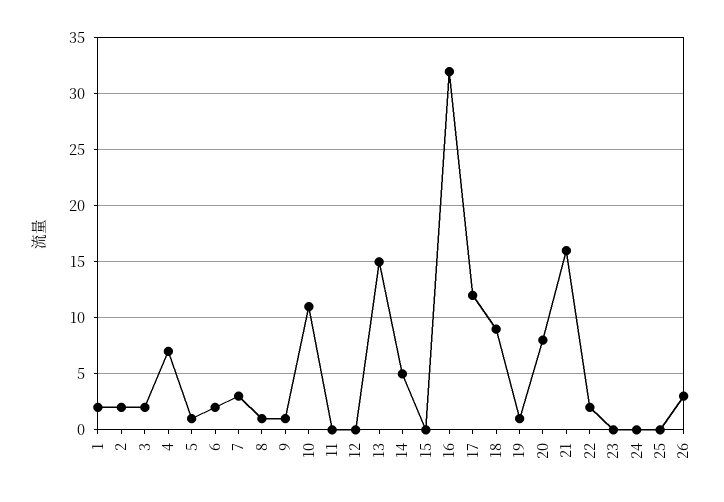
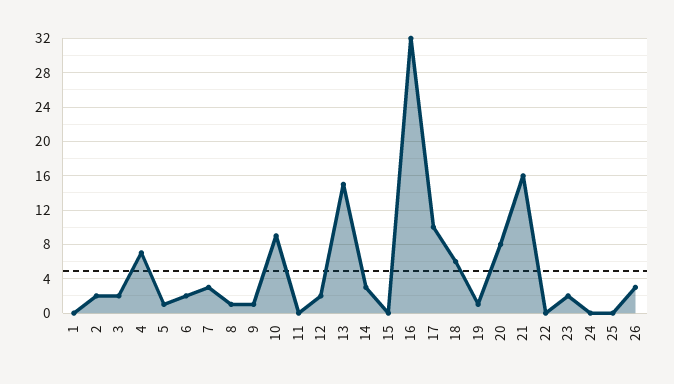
1: 2 -> 0
10: 11 -> 9
12: 0 -> 2
14: 5 -> 3
17: 12 -> 10
18: 9 -> 6
22: 2 -> 0
23: 0 -> 2

